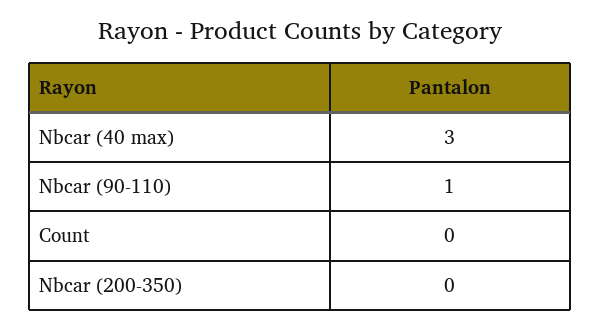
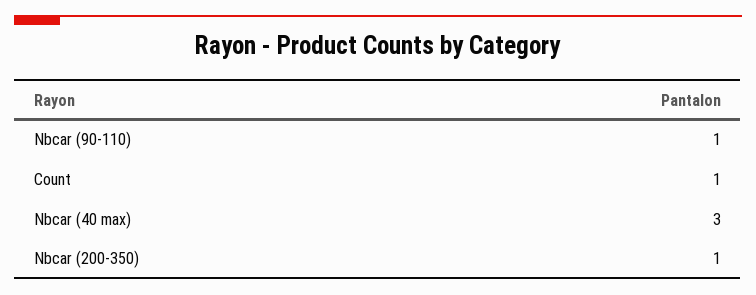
Count: 0 -> 1
Nbcar (200-350): 0 -> 1

